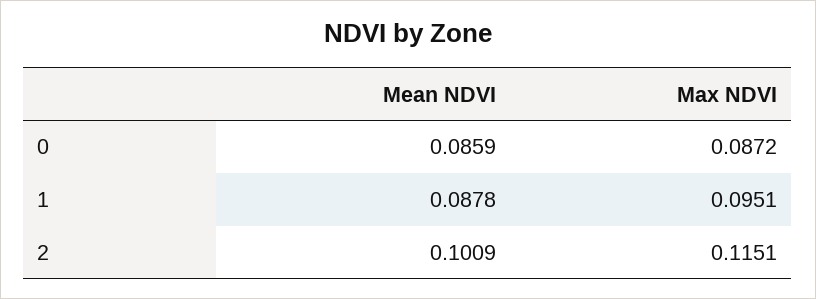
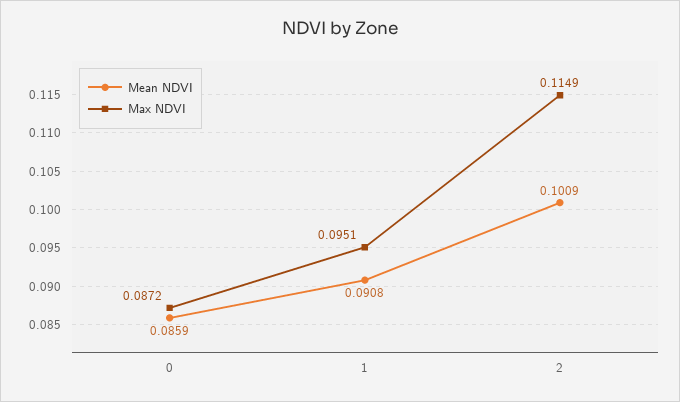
Mean NDVI, 1: 0.0878 -> 0.0908
Max NDVI, 2: 0.1151 -> 0.1149

